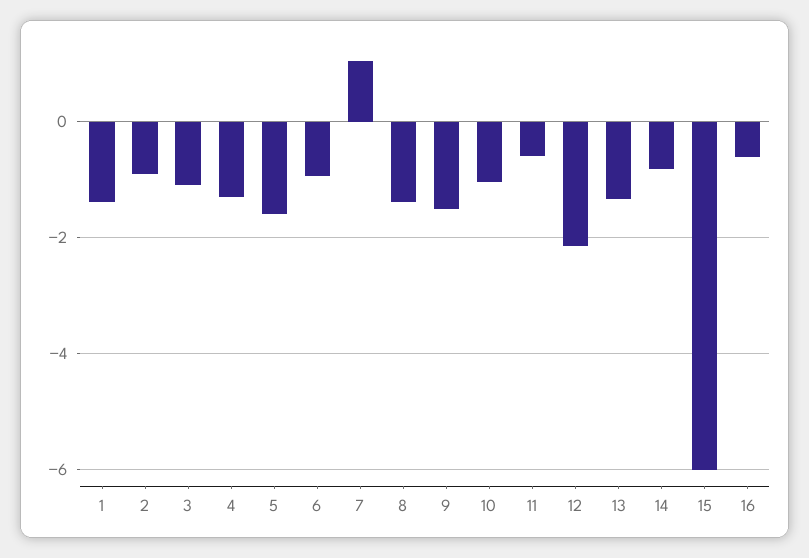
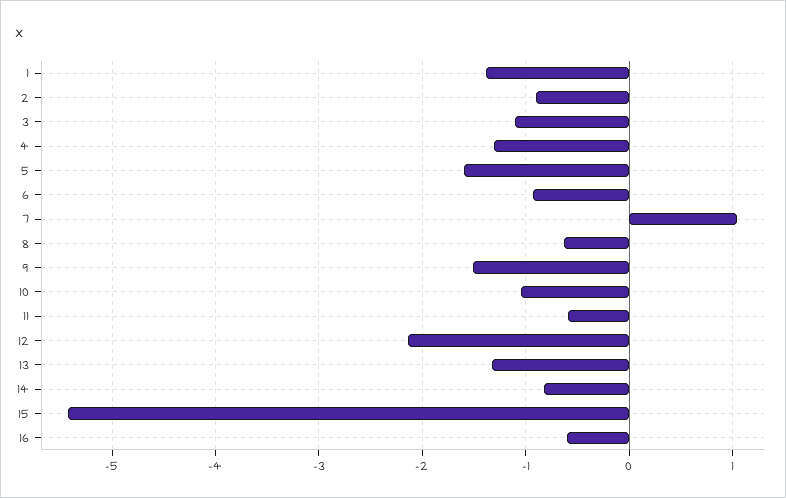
8: -1.4 -> -0.6
15: -6 -> -5.4

